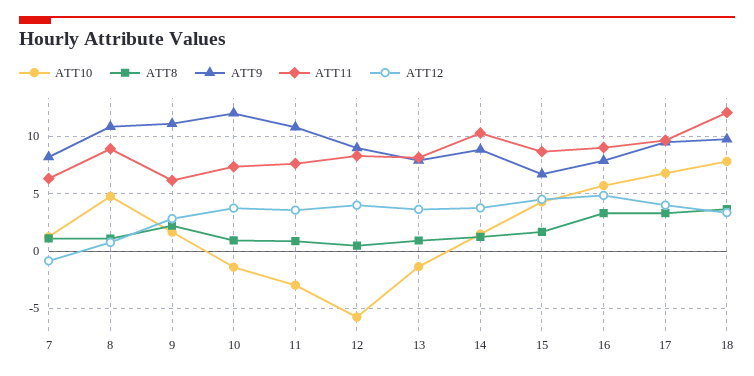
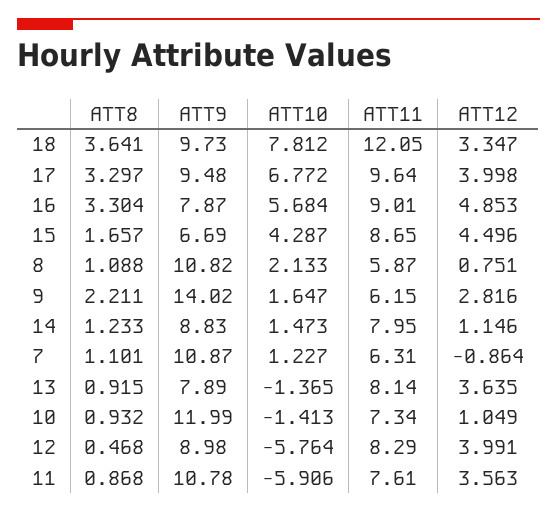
ATT9, 7: 8 -> 10.87
ATT10, 8: 5 -> 2.133
ATT11, 8: 9 -> 5.87
ATT9, 9: 11 -> 14.02
ATT12, 10: 4 -> 1.049
ATT10, 11: -3 -> -5.906
ATT11, 14: 10 -> 7.95
ATT12, 14: 4 -> 1.146

